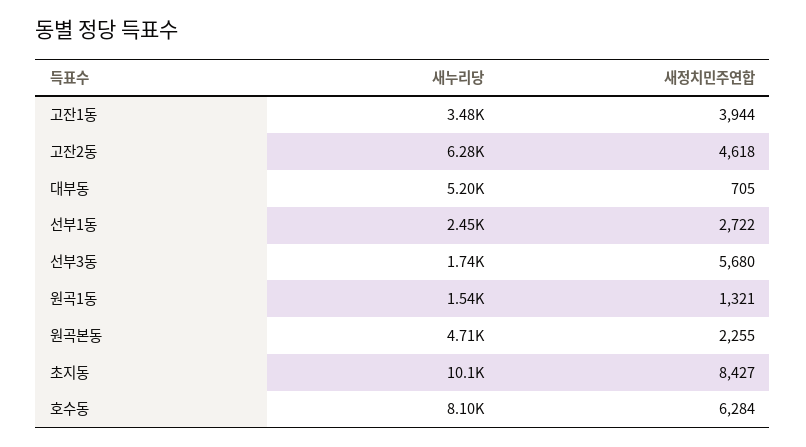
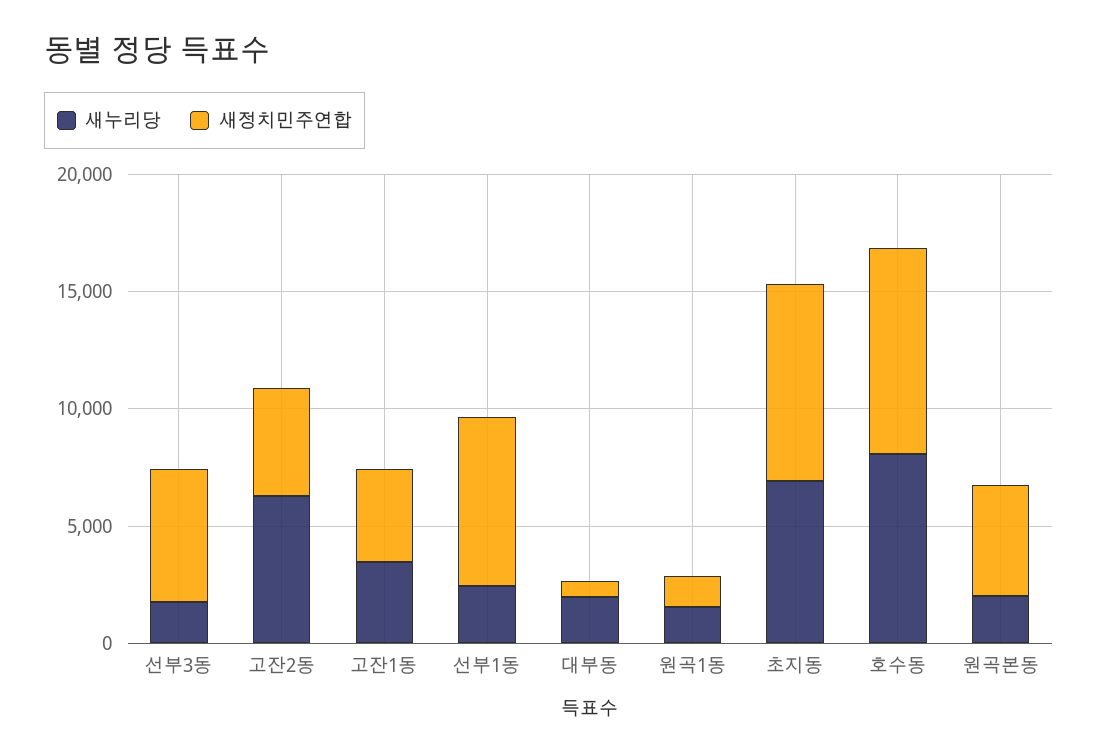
새누리당, 대부동: 5200 -> 2000
새정치민주연합, 선부1동: 2722 -> 7000
새누리당, 원곡본동: 4710 -> 2000
새정치민주연합, 원곡본동: 2255 -> 5000
새누리당, 초지동: 10100 -> 7000
새정치민주연합, 호수동: 6284 -> 9000

